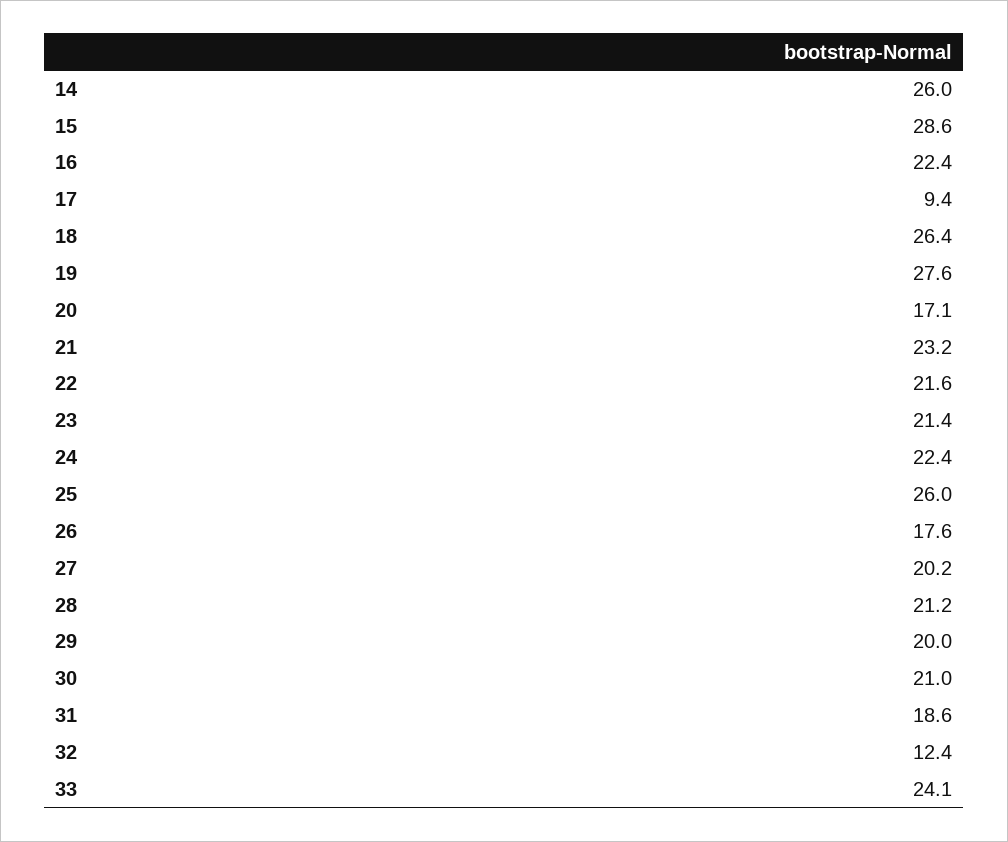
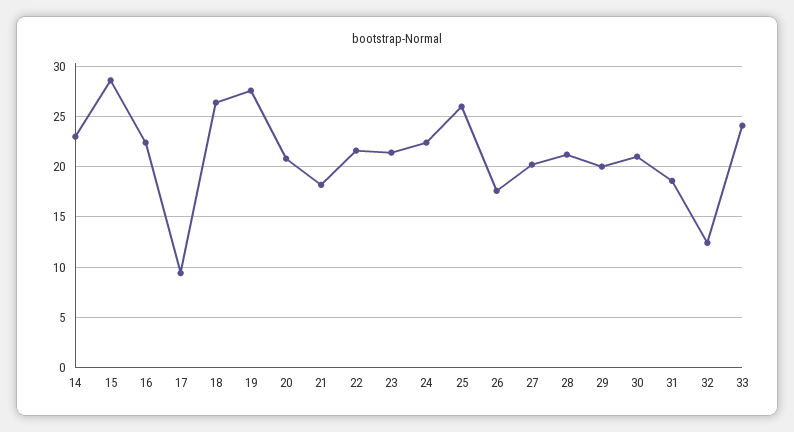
14: 26 -> 23
20: 17.1 -> 21
21: 23.2 -> 18

